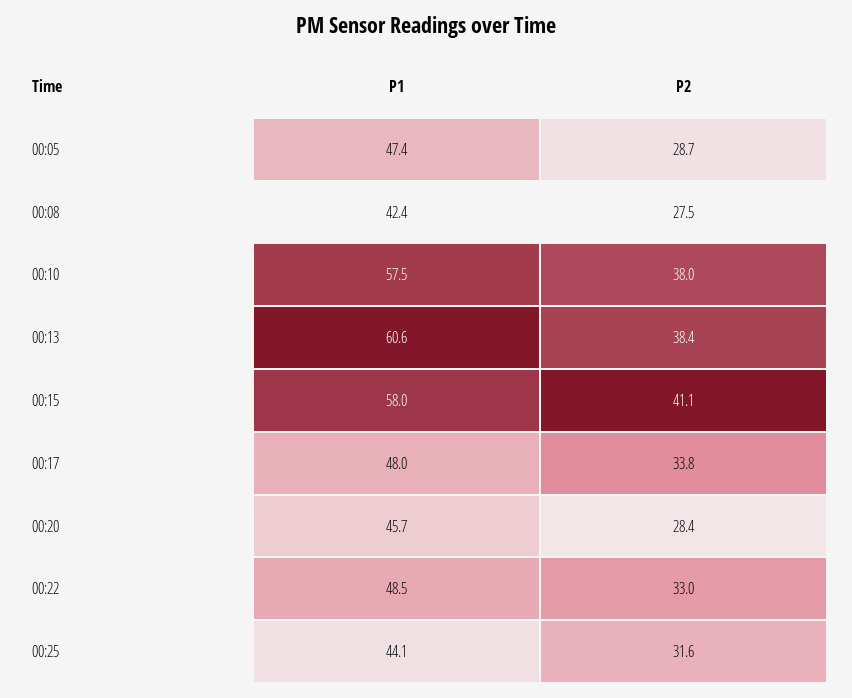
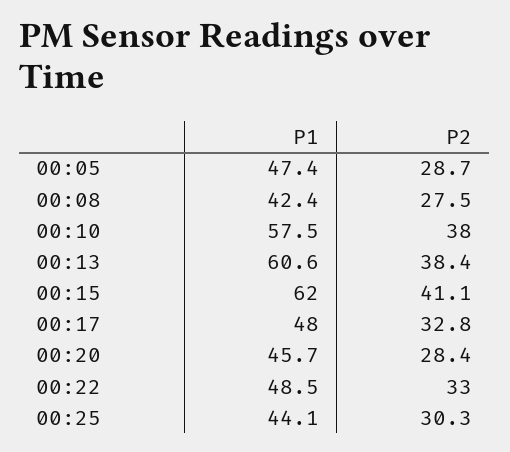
P1, 00:15: 58 -> 62
P2, 00:17: 33.8 -> 32.8
P2, 00:25: 31.6 -> 30.3

